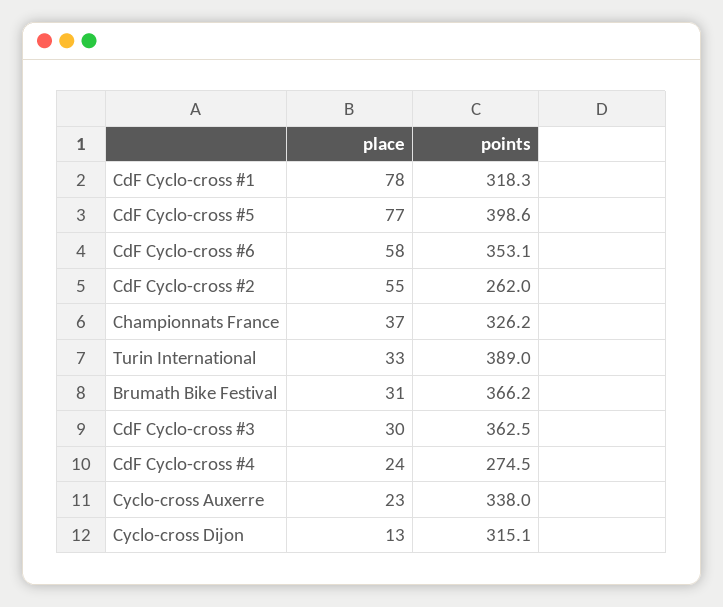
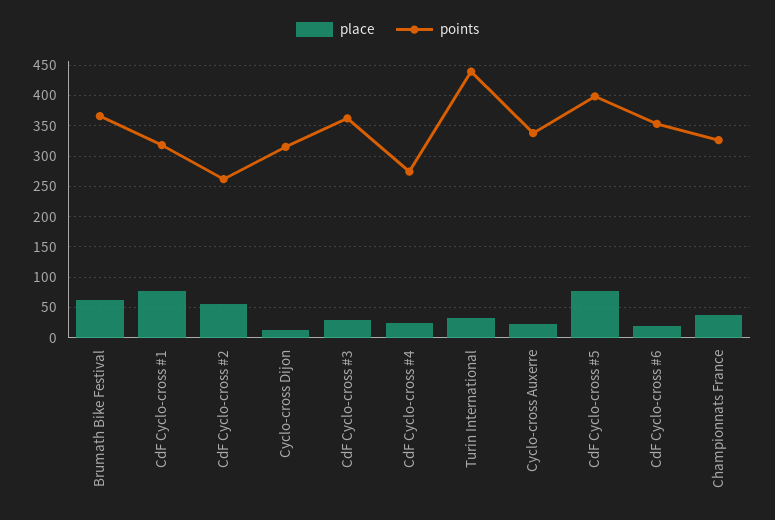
place, CdF Cyclo-cross #6: 58 -> 20
points, Turin International: 389 -> 440
place, Brumath Bike Festival: 31 -> 60

